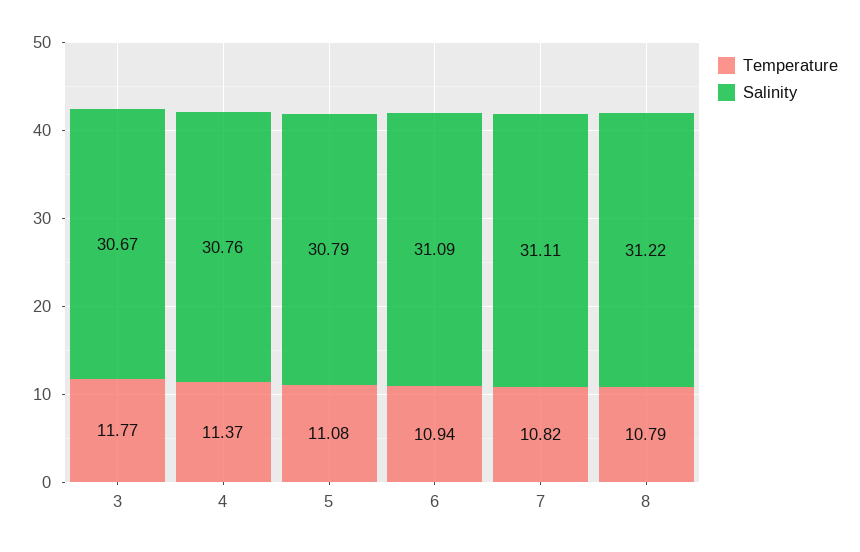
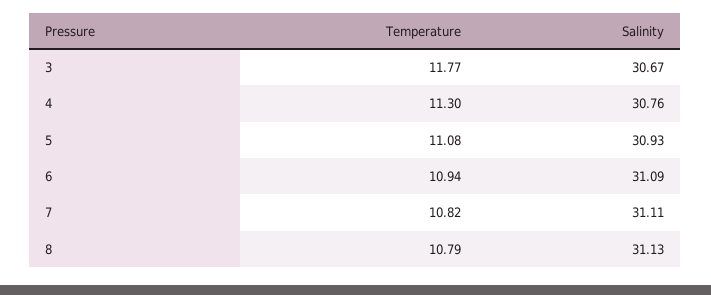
Temperature, 4: 11.37 -> 11.3
Salinity, 5: 30.79 -> 30.93
Salinity, 8: 31.22 -> 31.13

